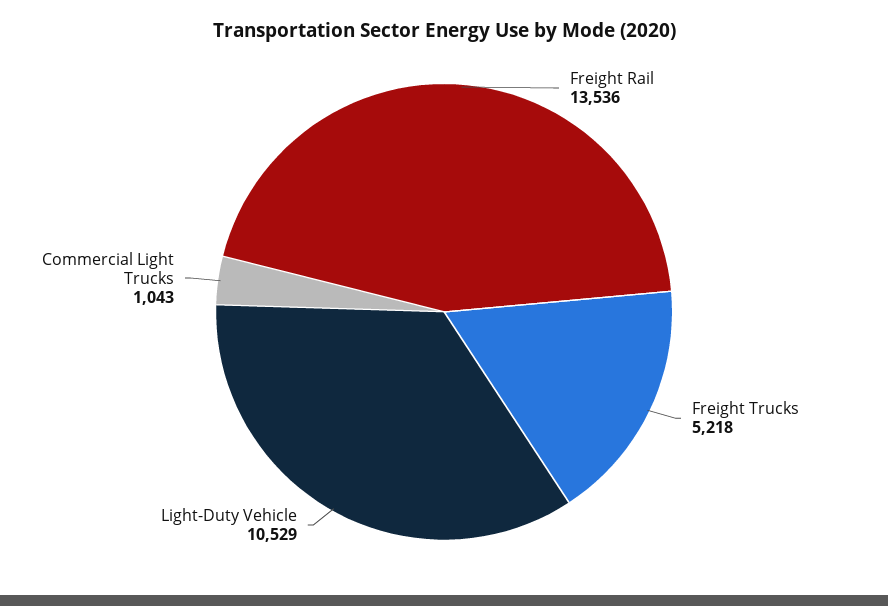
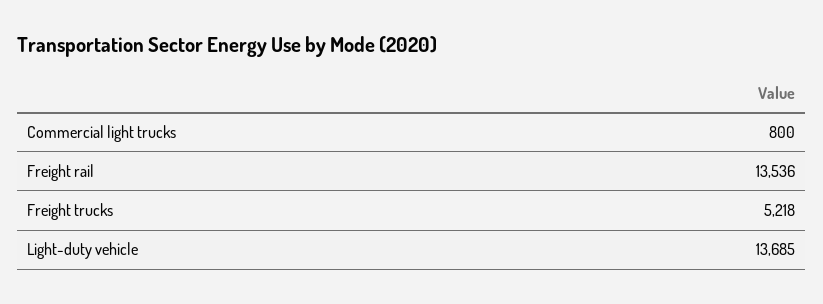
Light-Duty Vehicle: 10529 -> 13685
Commercial Light Trucks: 1043 -> 800

